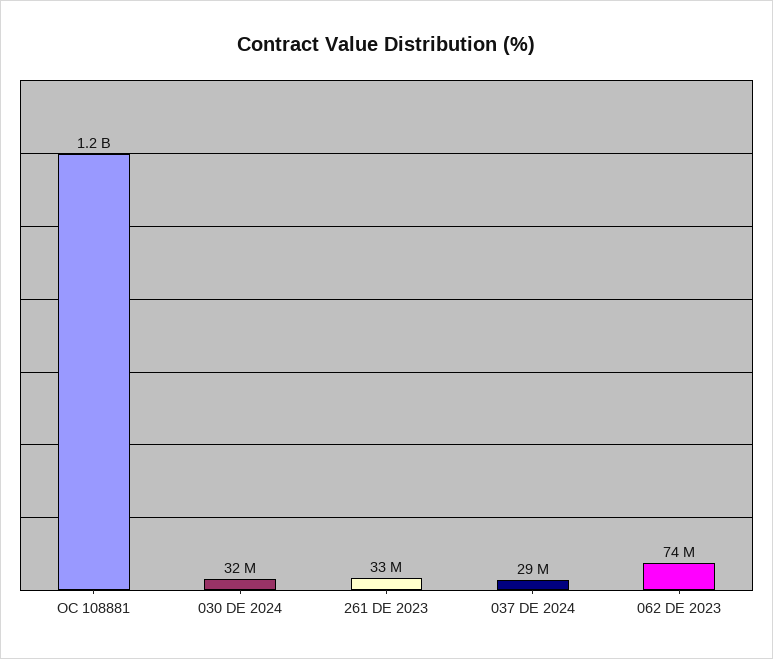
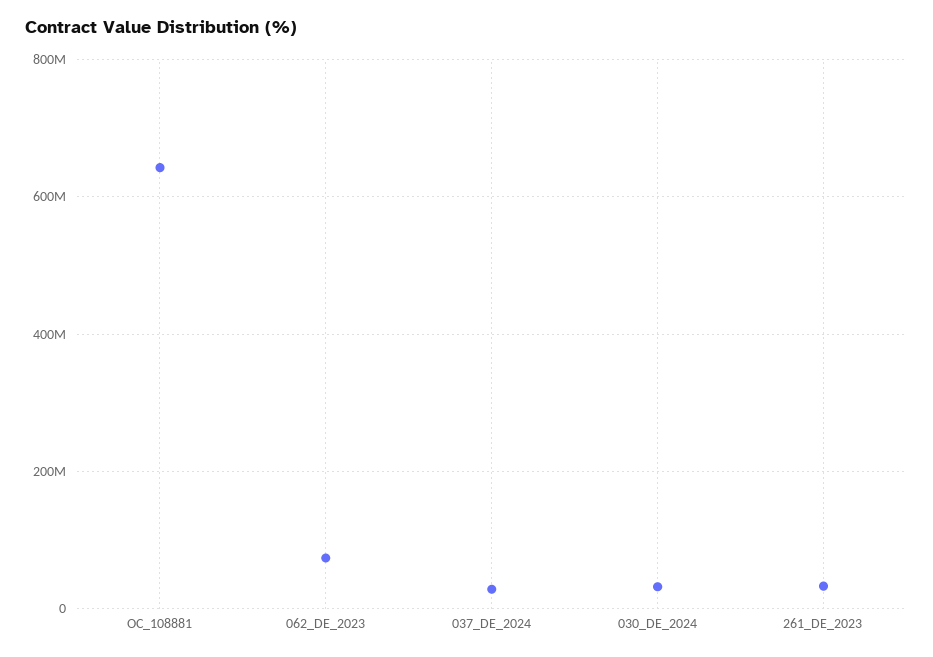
OC 108881: 1200000000 -> 640000000

